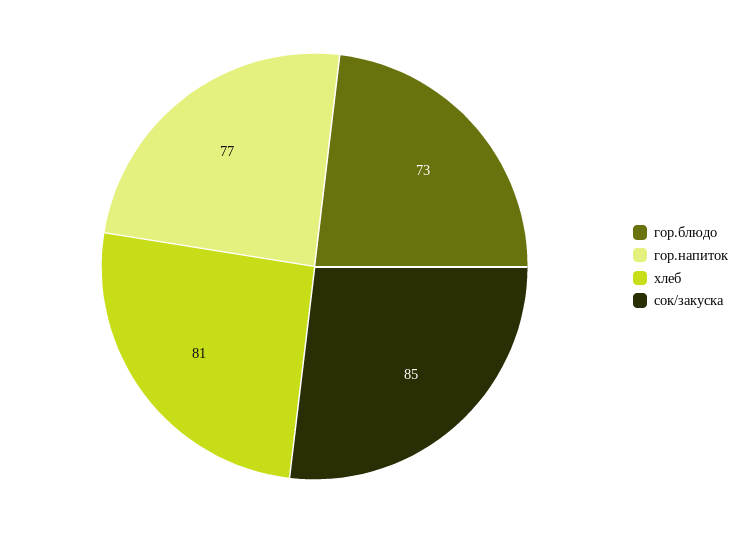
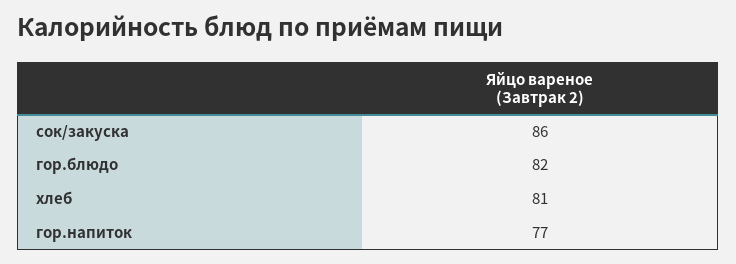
гор.блюдо: 73 -> 82
сок/закуска: 85 -> 86

